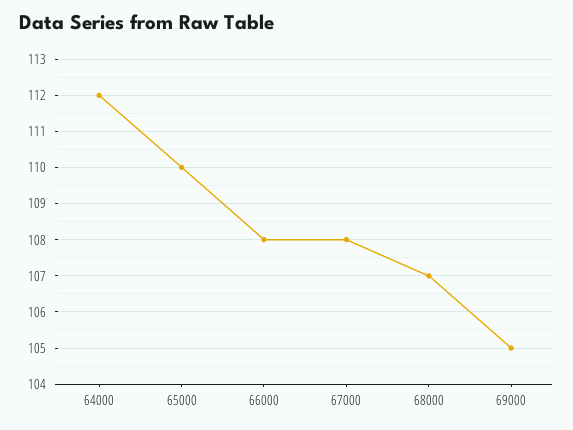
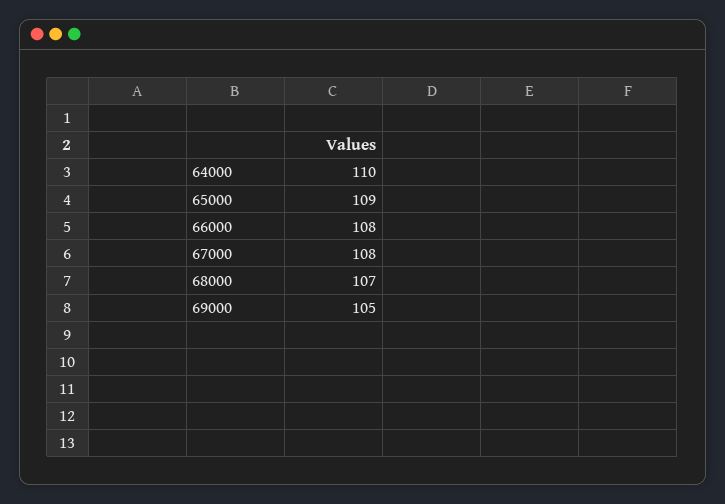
64000: 112 -> 110
65000: 110 -> 109

